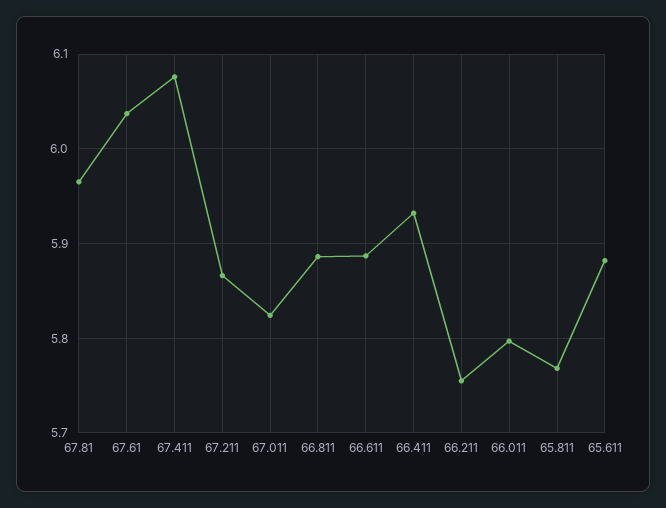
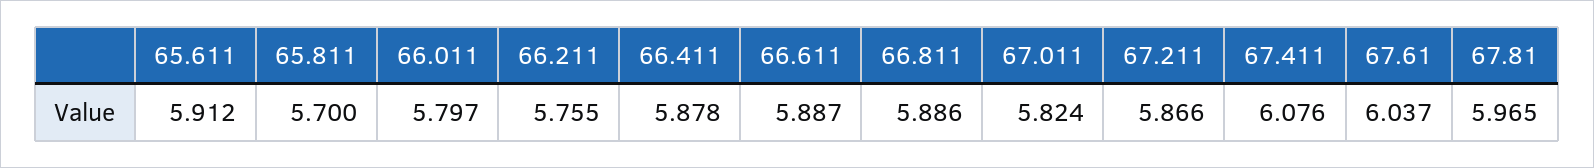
66.411: 5.93 -> 5.878
65.811: 5.77 -> 5.7
65.611: 5.88 -> 5.912

